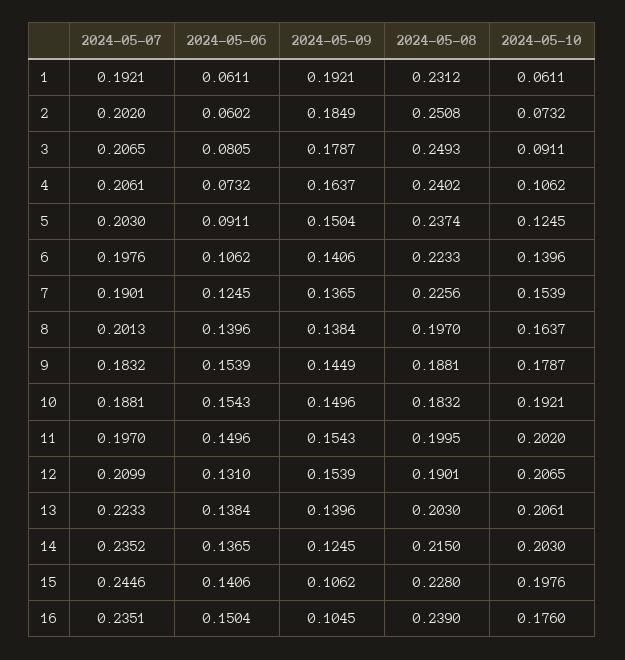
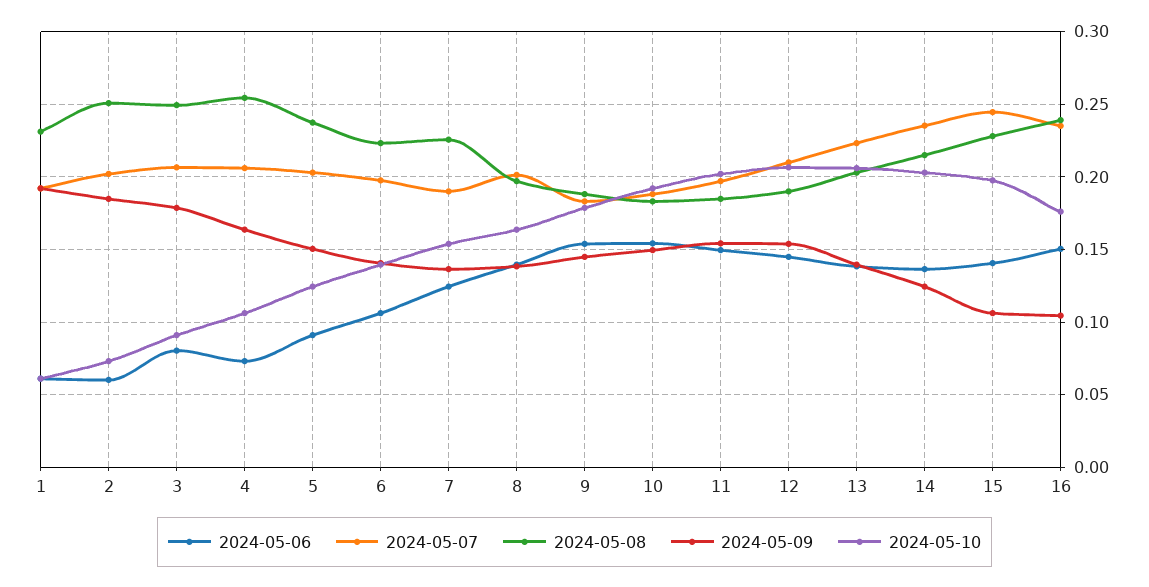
2024-05-08, 4: 0.2402 -> 0.255
2024-05-08, 11: 0.1995 -> 0.185
2024-05-06, 12: 0.131 -> 0.145

